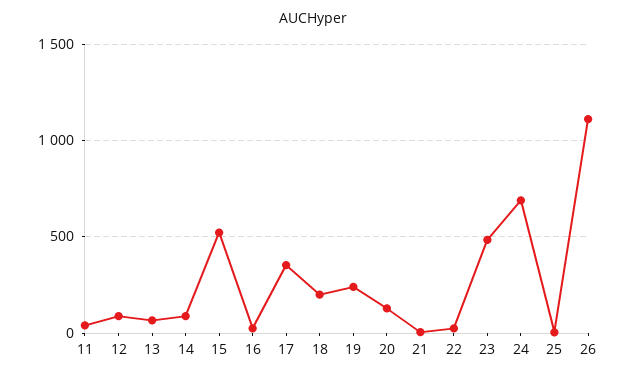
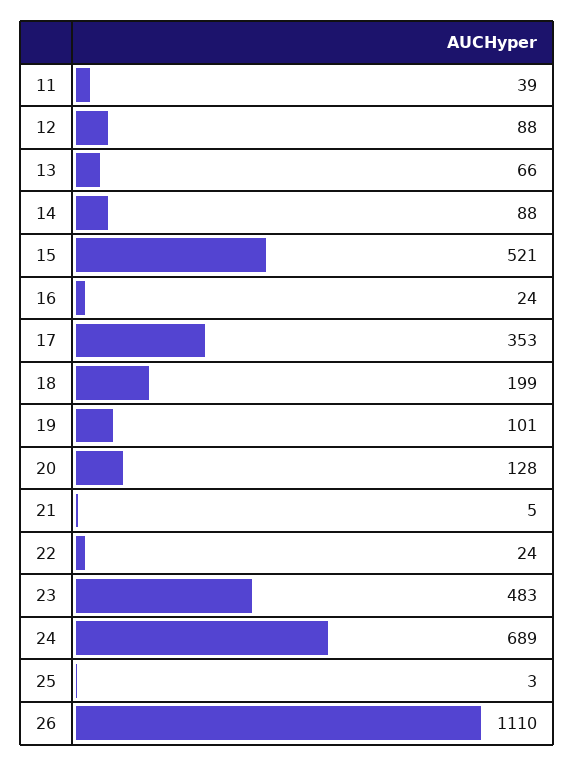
19: 250 -> 101

